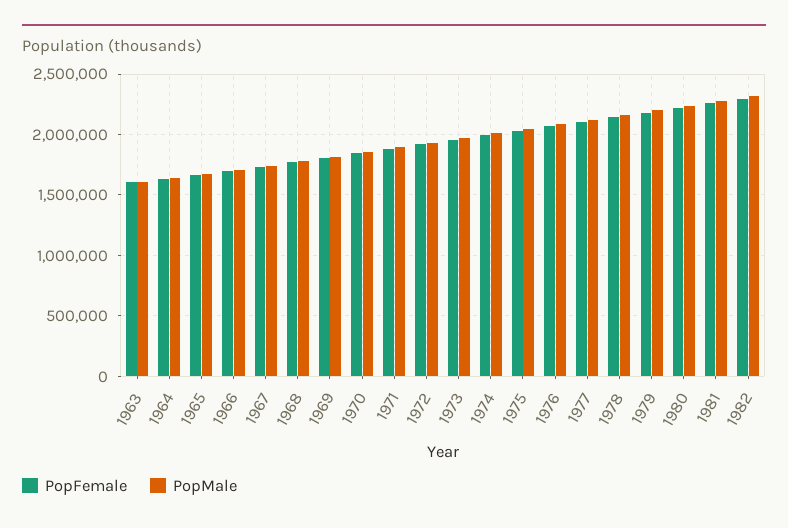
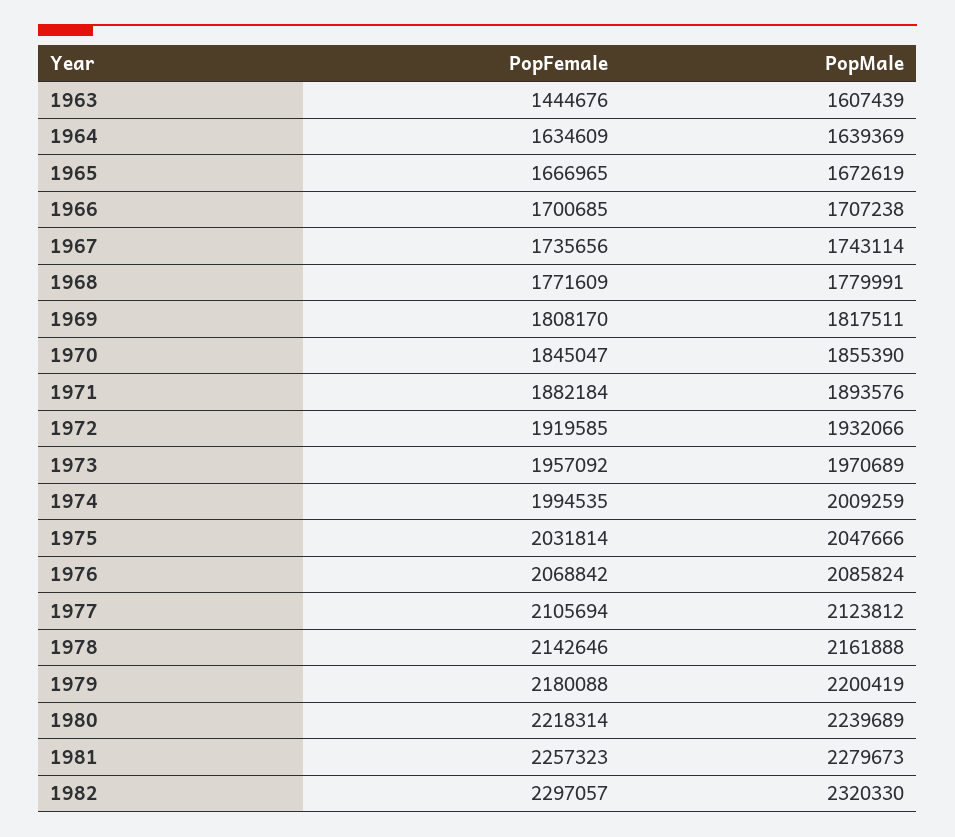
PopFemale, 1963: 1600000 -> 1444676

